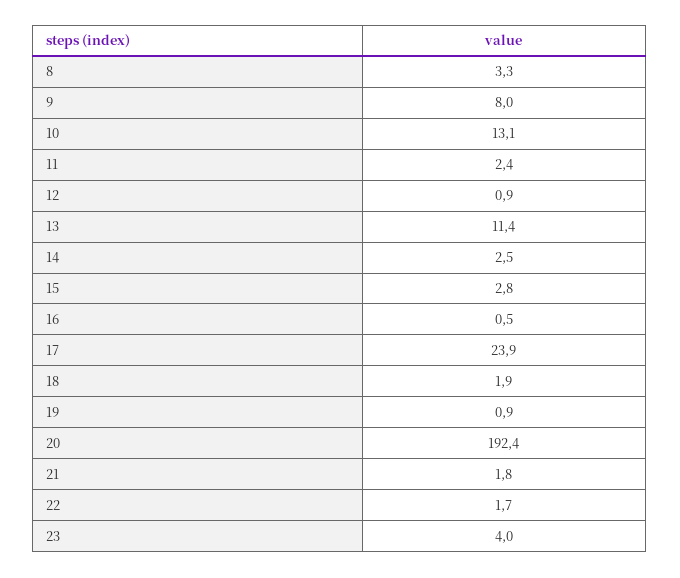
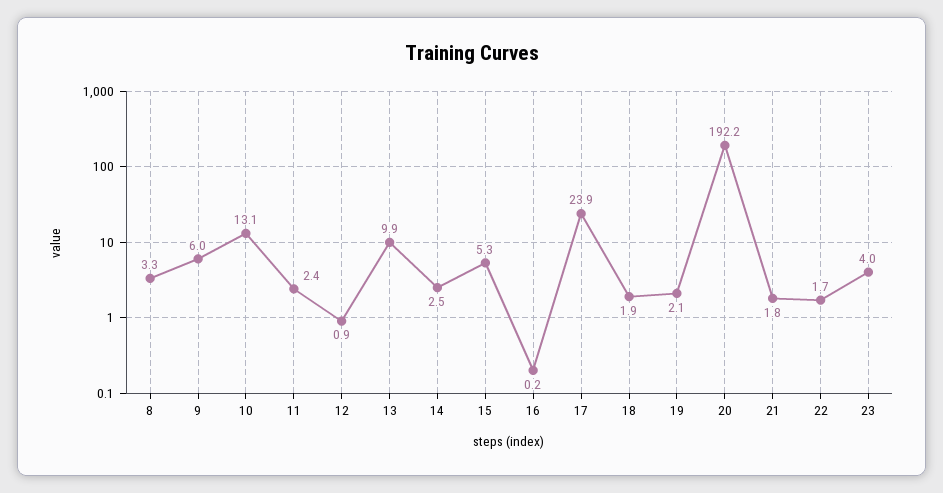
9: 8 -> 6
13: 11.4 -> 9.9
15: 2.8 -> 5.3
16: 0.5 -> 0.2
19: 0.9 -> 2.1
20: 192.4 -> 192.2

